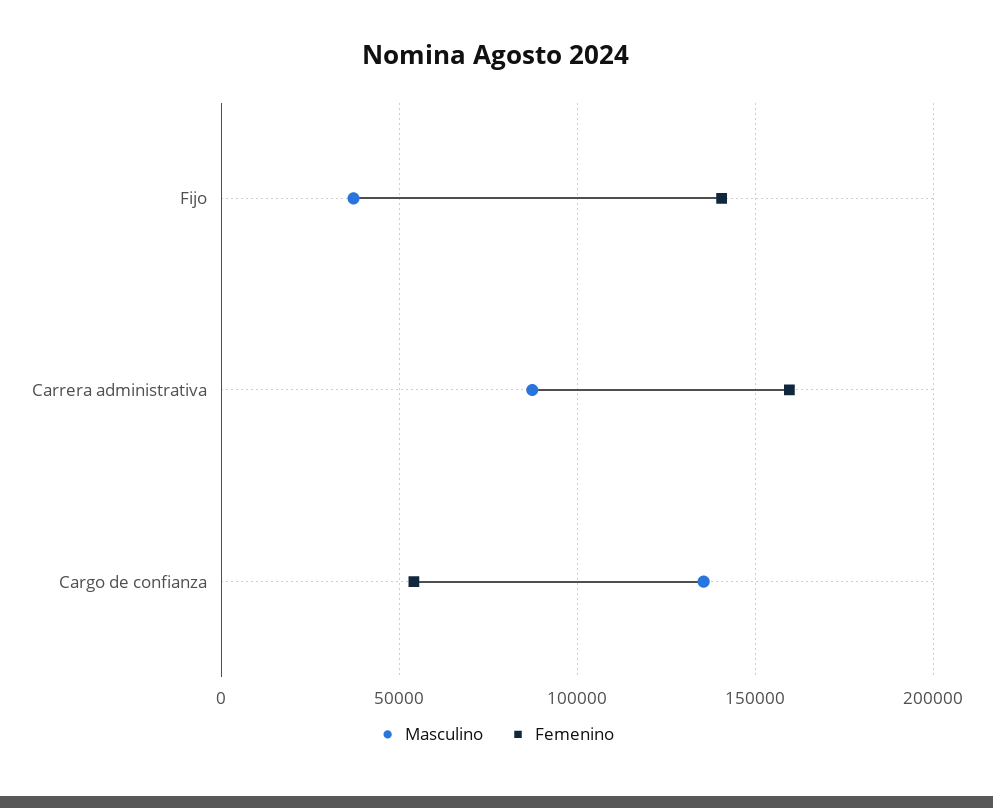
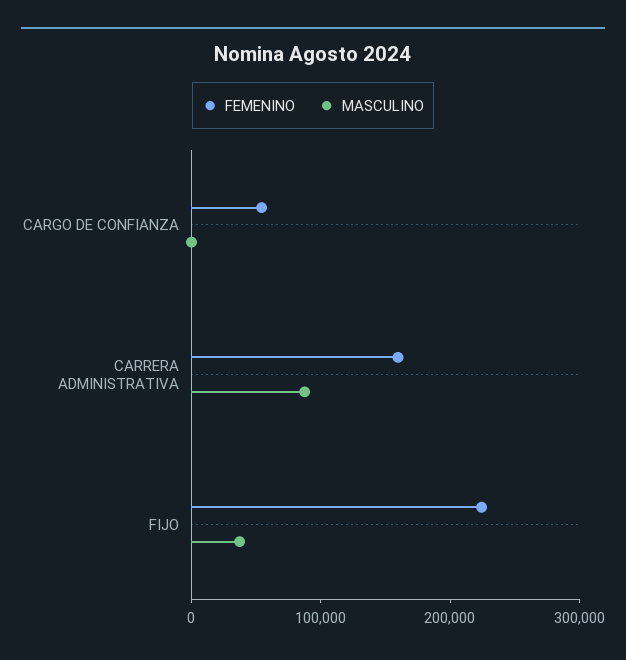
Femenino, Fijo: 140000 -> 220000
Masculino, Cargo de confianza: 135000 -> 0

